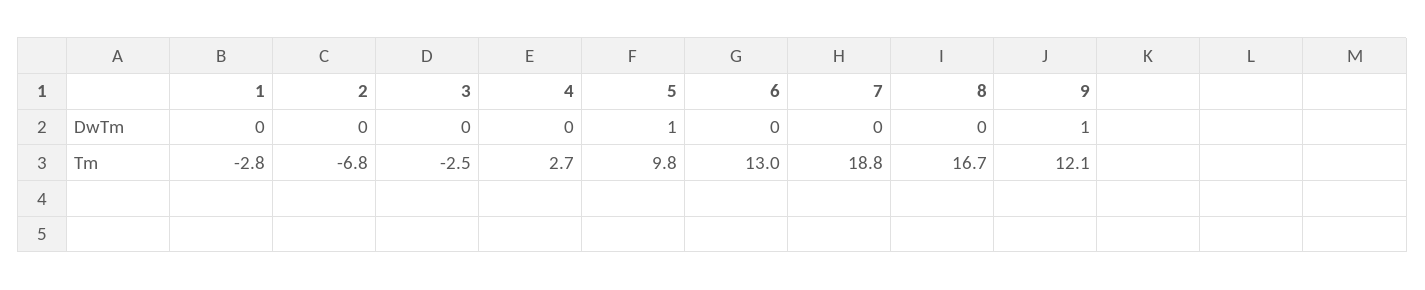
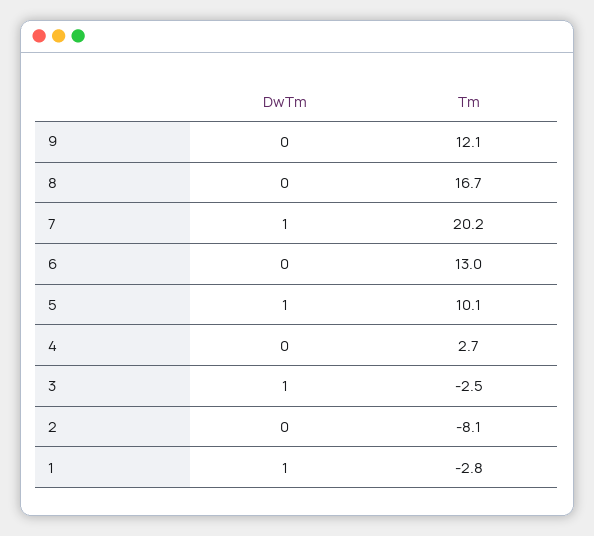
1, DwTm: 0 -> 1
3, DwTm: 0 -> 1
7, DwTm: 0 -> 1
9, DwTm: 1 -> 0
2, Tm: -6.8 -> -8.1
5, Tm: 9.8 -> 10.1
7, Tm: 18.8 -> 20.2

